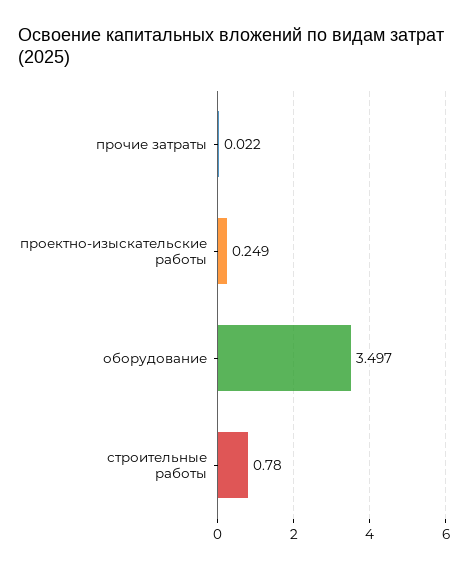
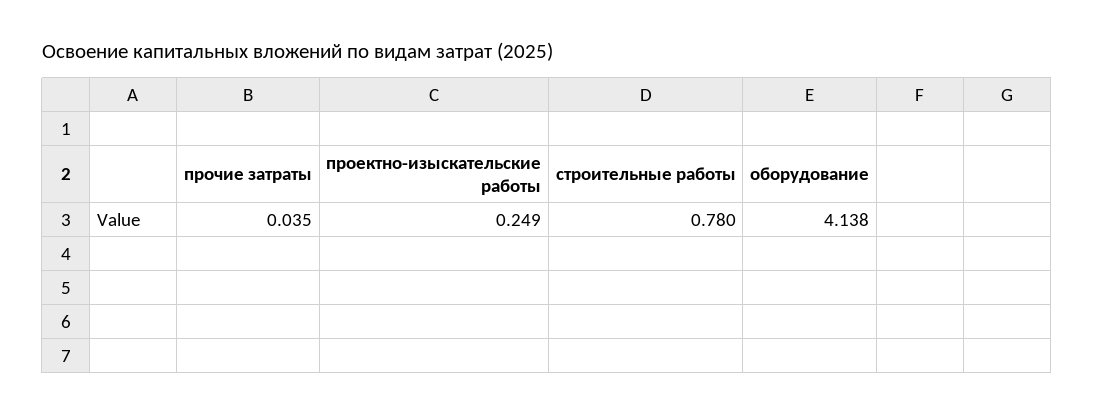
прочие затраты: 0.022 -> 0.035
оборудование: 3.497 -> 4.138

